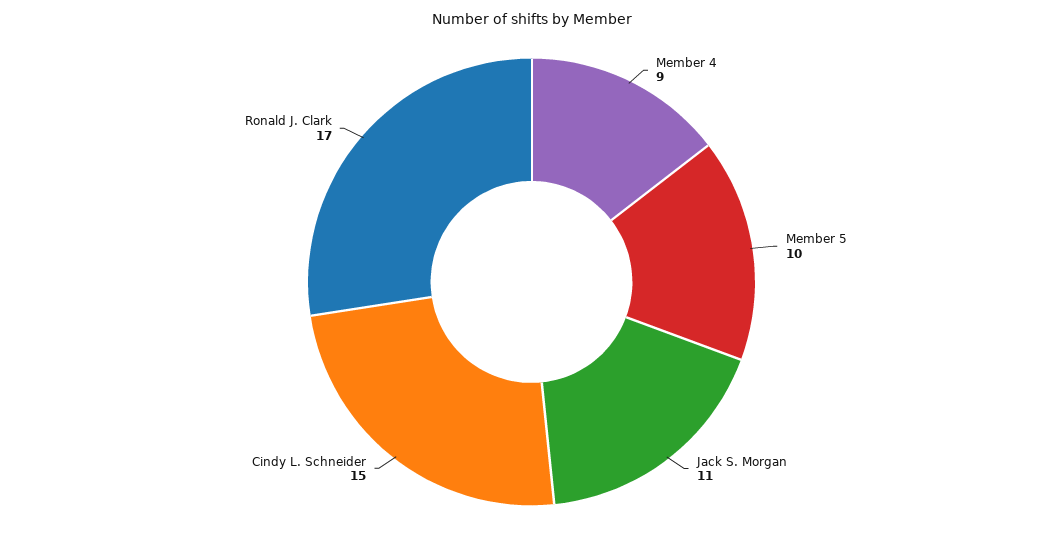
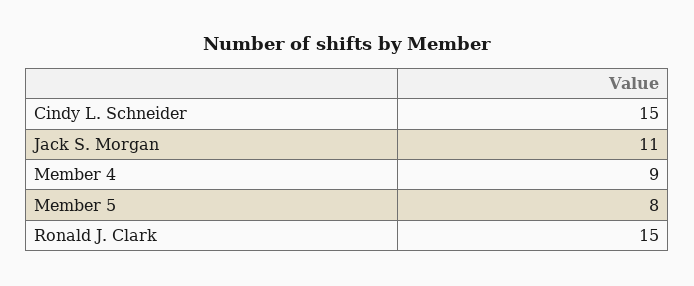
Member 5: 10 -> 8
Ronald J. Clark: 17 -> 15

